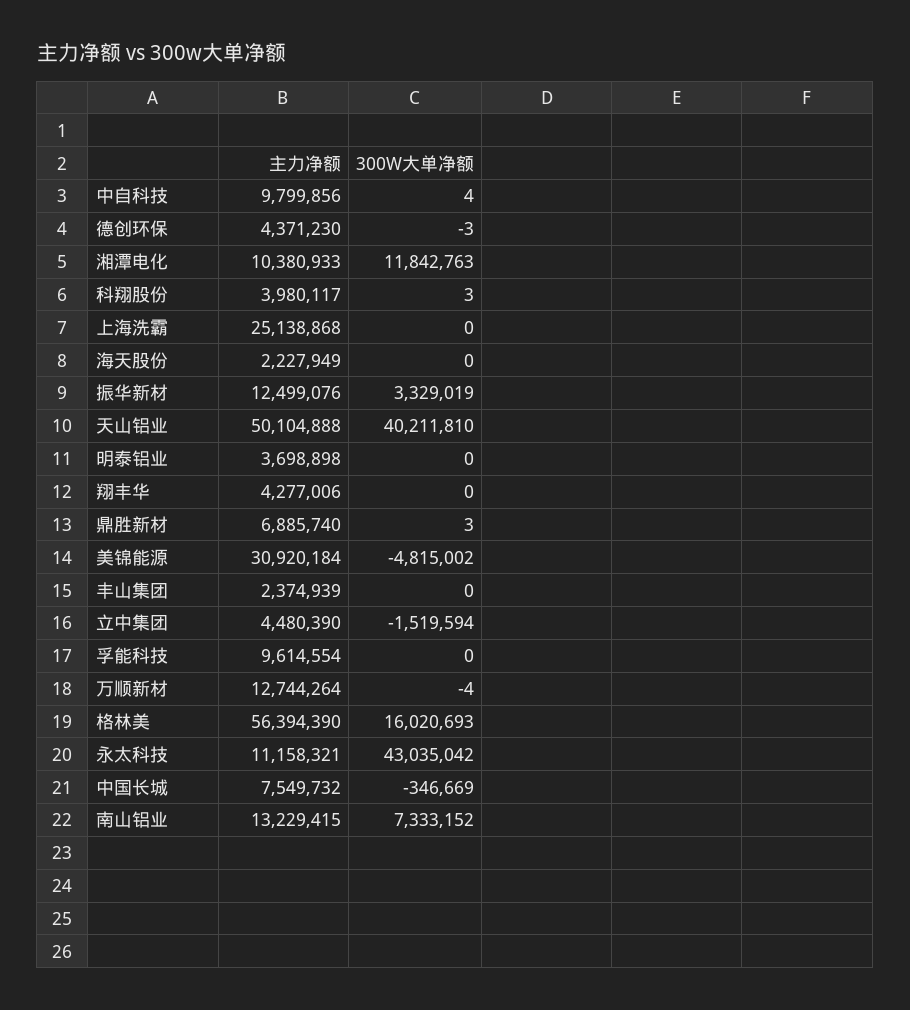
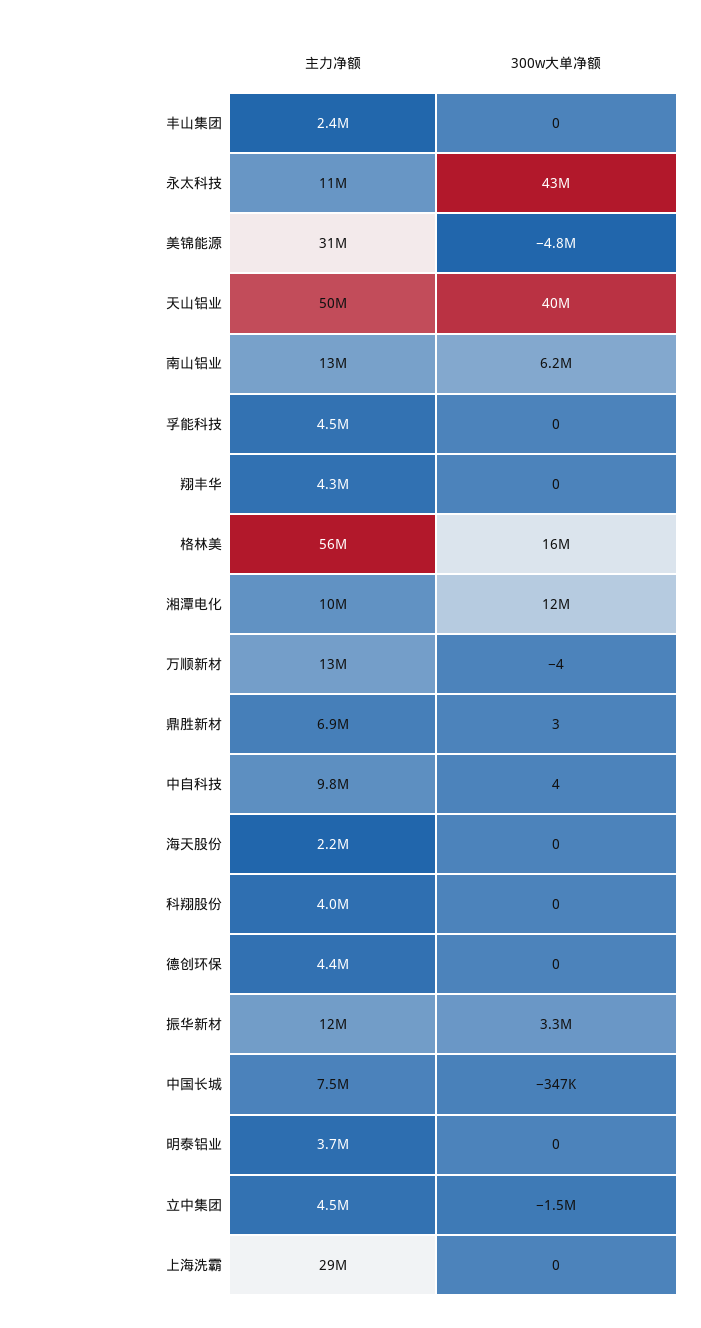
300W大单净额, 德创环保: -3 -> 0
300W大单净额, 科翔股份: 3 -> 0
主力净额, 上海洗霸: 25138868 -> 29000000
主力净额, 孚能科技: 9614554 -> 4500000
300W大单净额, 南山铝业: 7333152 -> 6200000

